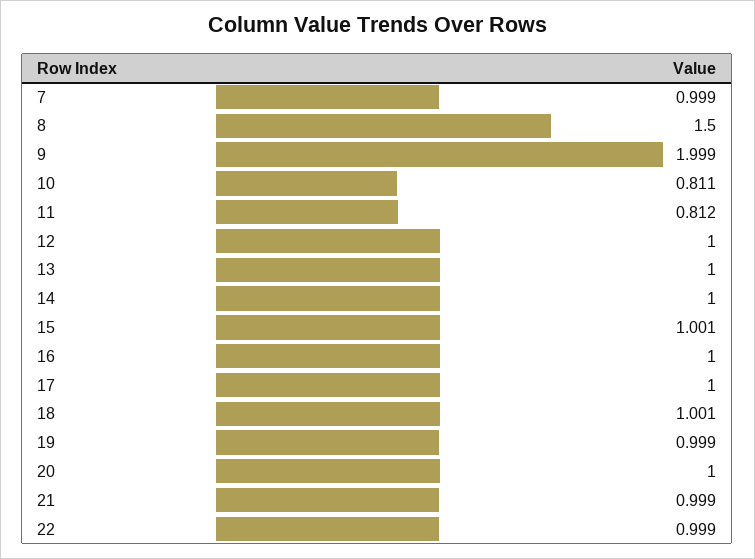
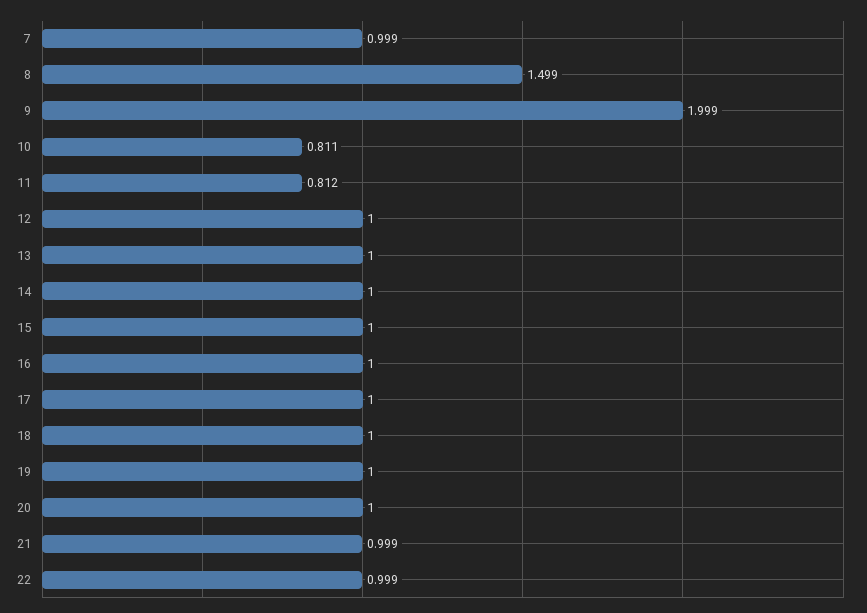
8: 1.5 -> 1.499
15: 1.001 -> 1
18: 1.001 -> 1
19: 0.999 -> 1

